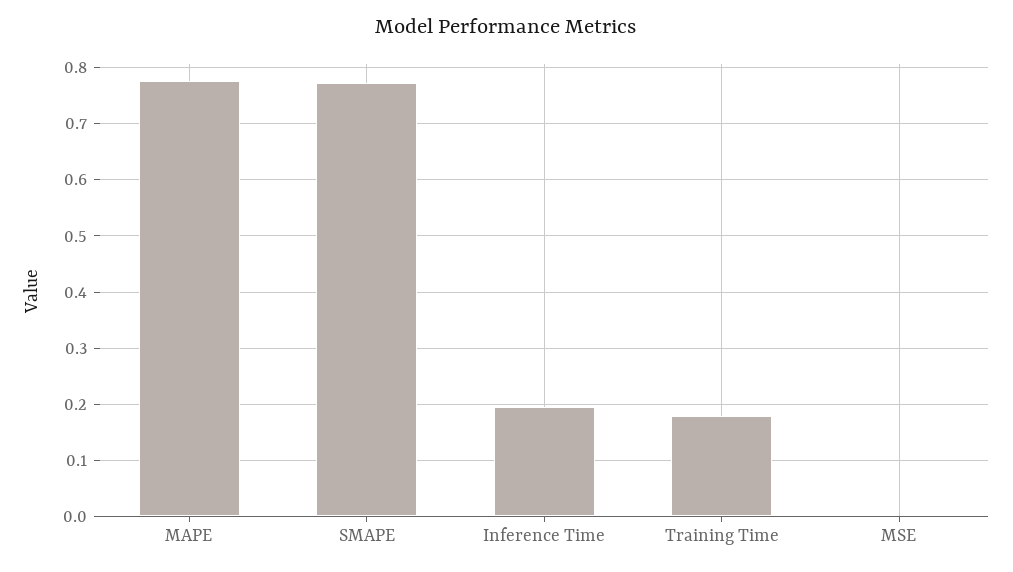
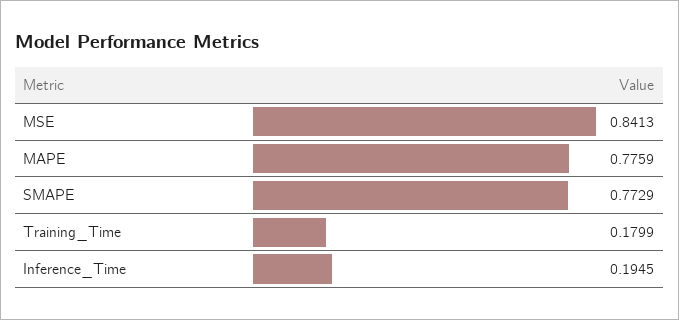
MSE: 0 -> 0.8413

